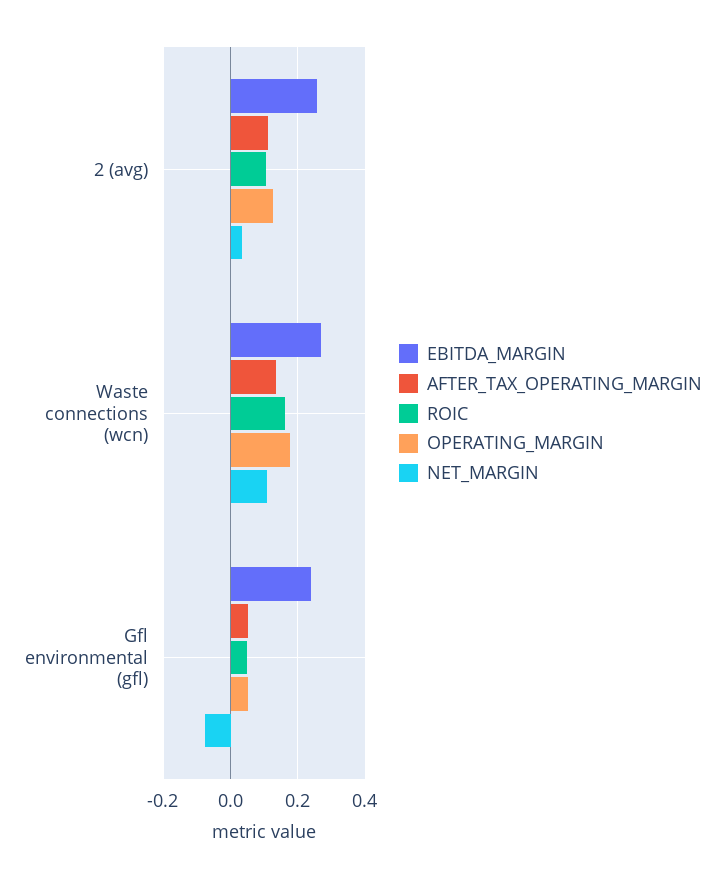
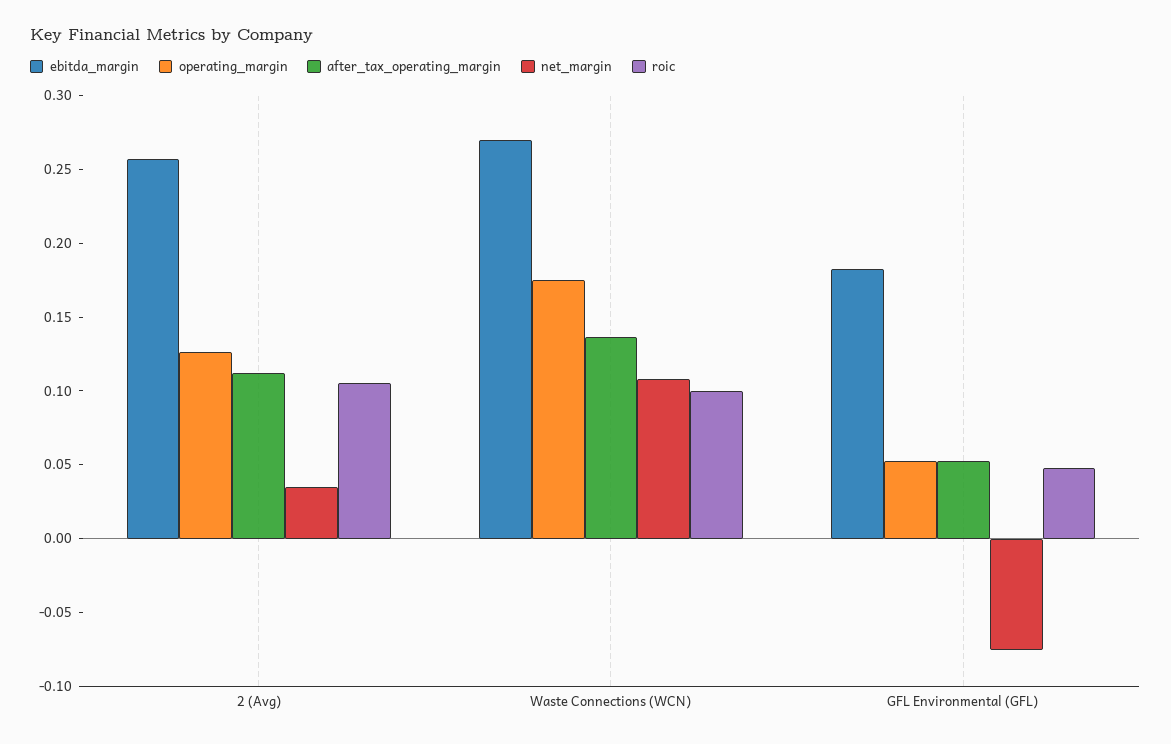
ROIC, Waste connections (wcn): 0.16 -> 0.1
EBITDA_MARGIN, Gfl environmental (gfl): 0.24 -> 0.18

